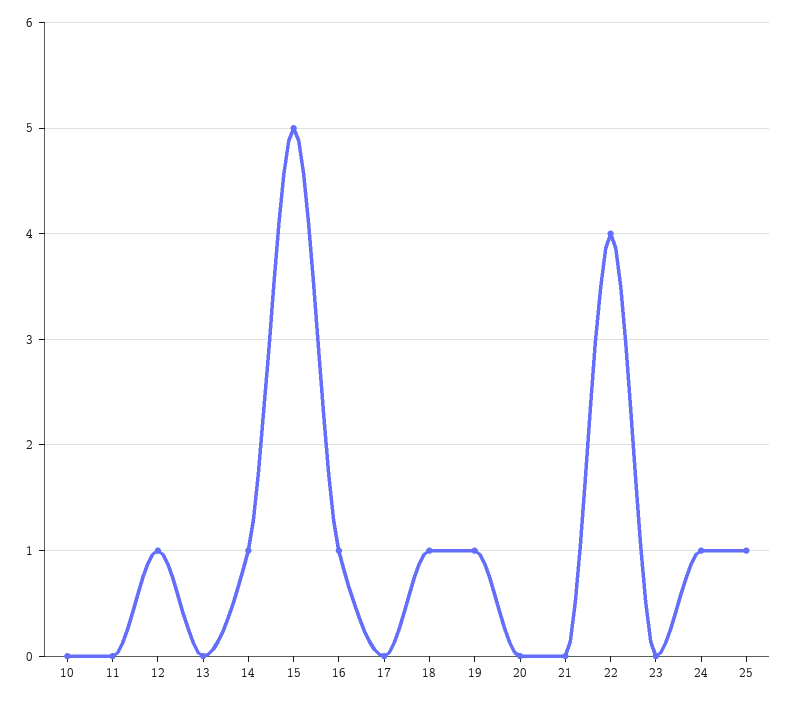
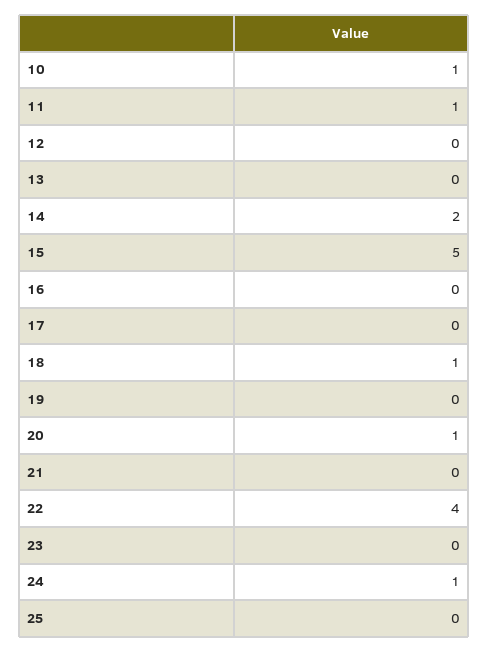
10: 0 -> 1
11: 0 -> 1
12: 1 -> 0
14: 1 -> 2
16: 1 -> 0
19: 1 -> 0
20: 0 -> 1
25: 1 -> 0

